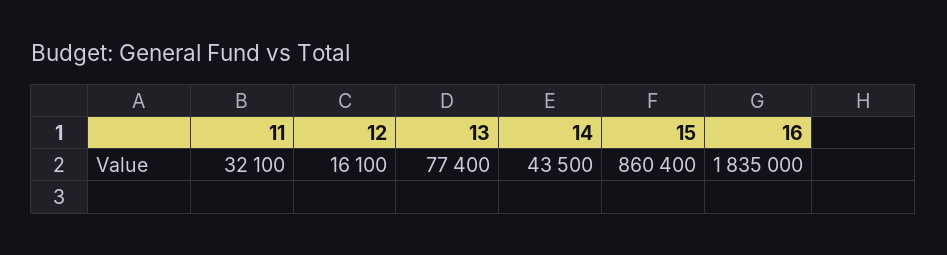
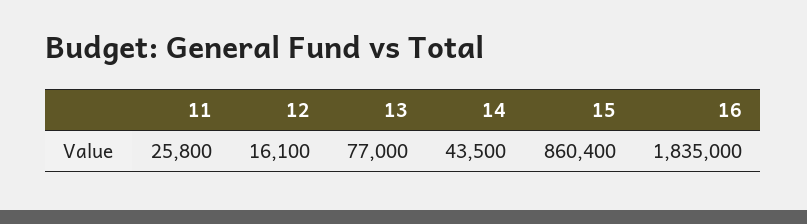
11: 32100 -> 25800
13: 77400 -> 77000

